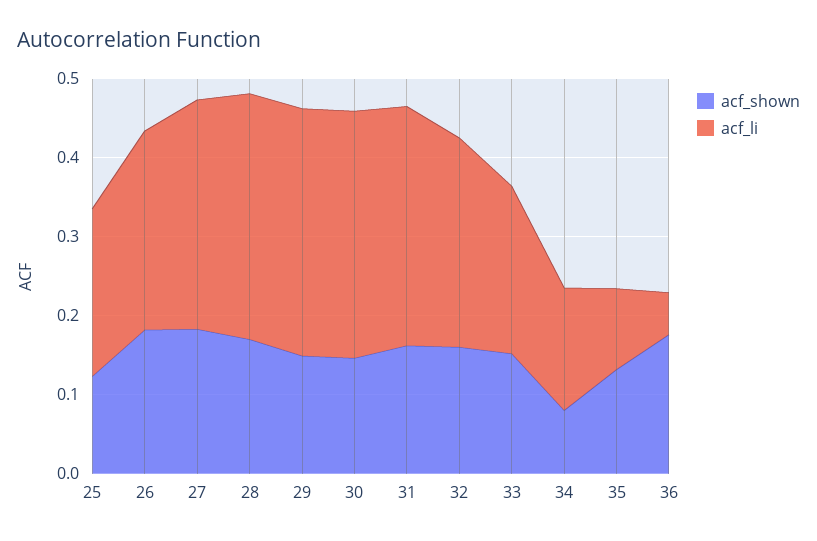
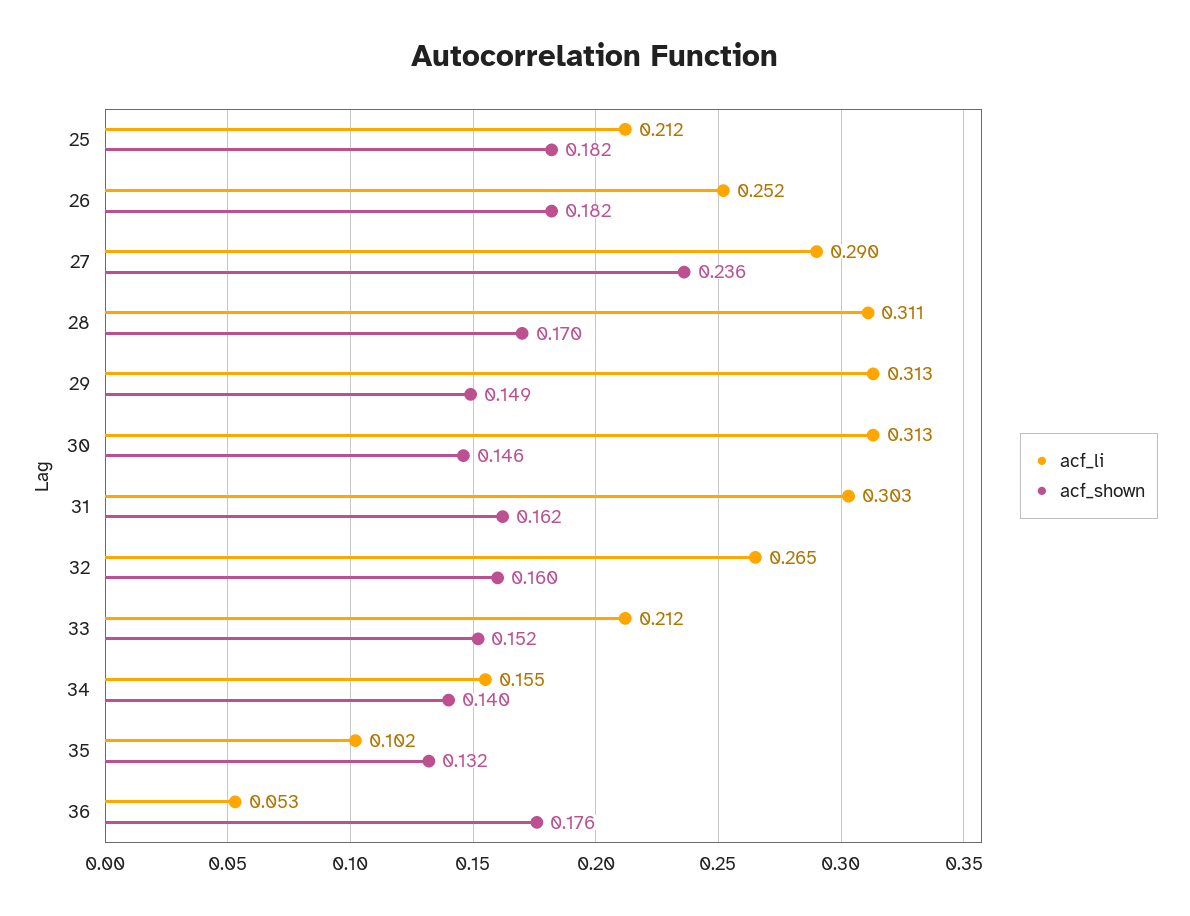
acf_shown, 25: 0.12 -> 0.182
acf_shown, 27: 0.18 -> 0.236
acf_shown, 34: 0.08 -> 0.14

